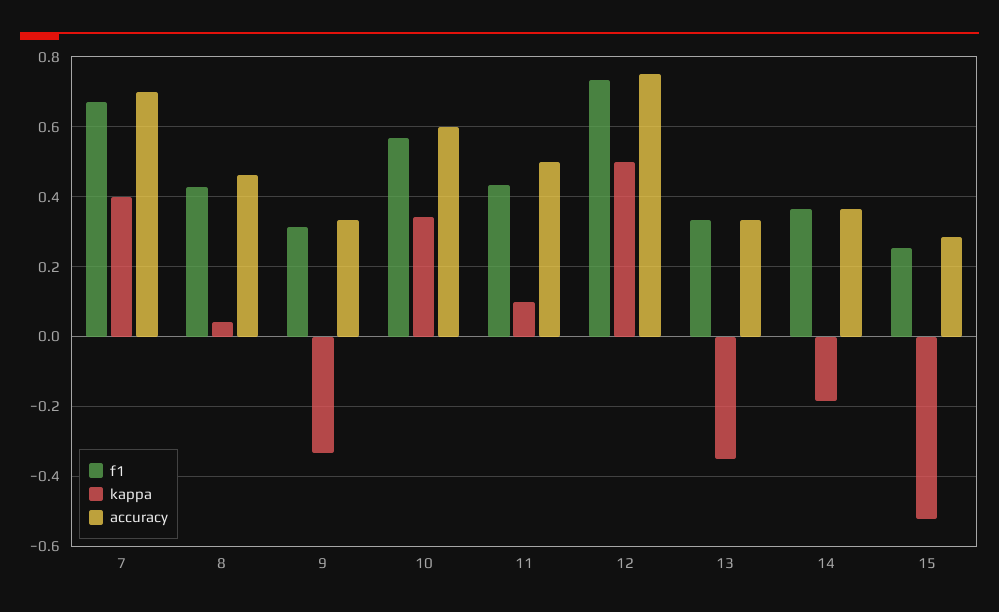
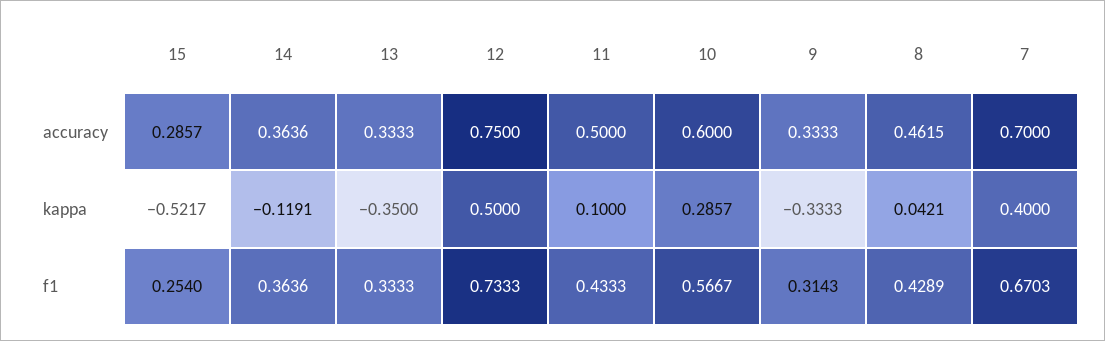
kappa, 10: 0.34 -> 0.2857
kappa, 14: -0.18 -> -0.1191

